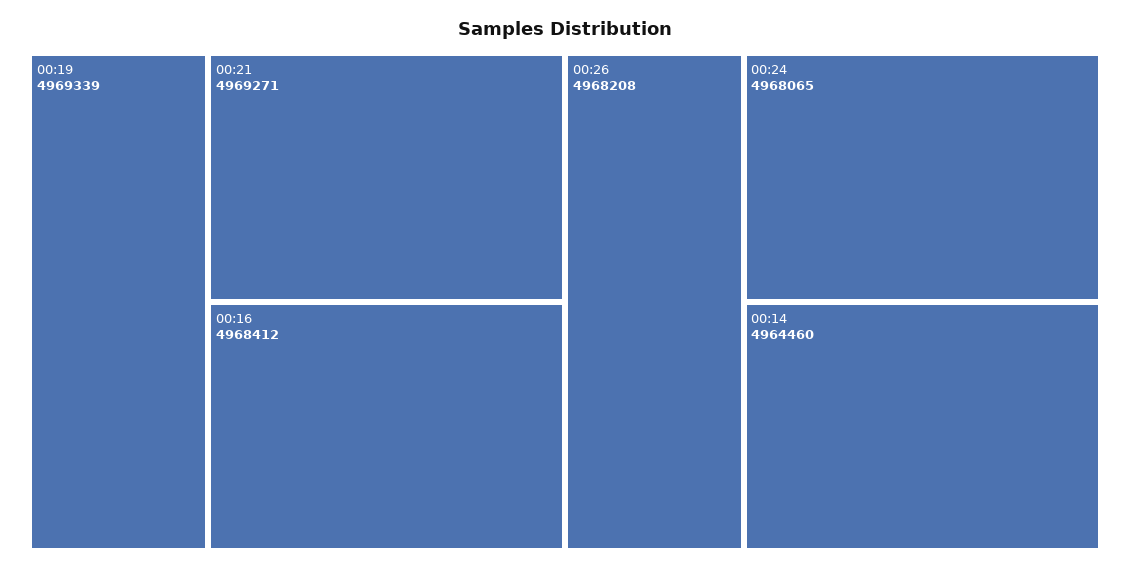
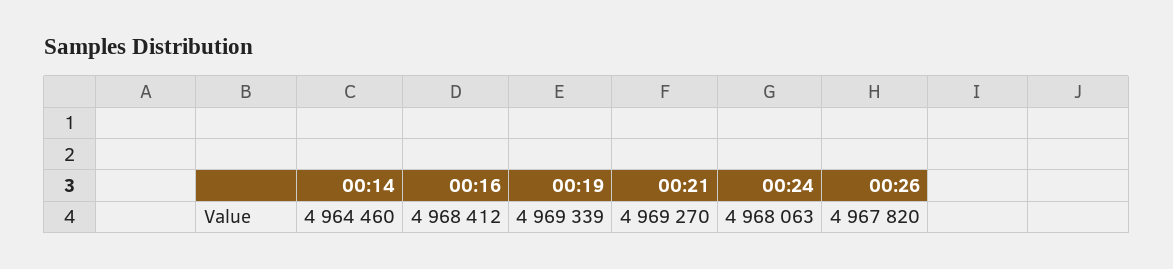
00:21: 4969271 -> 4969270
00:26: 4968208 -> 4967820
00:24: 4968065 -> 4968063

